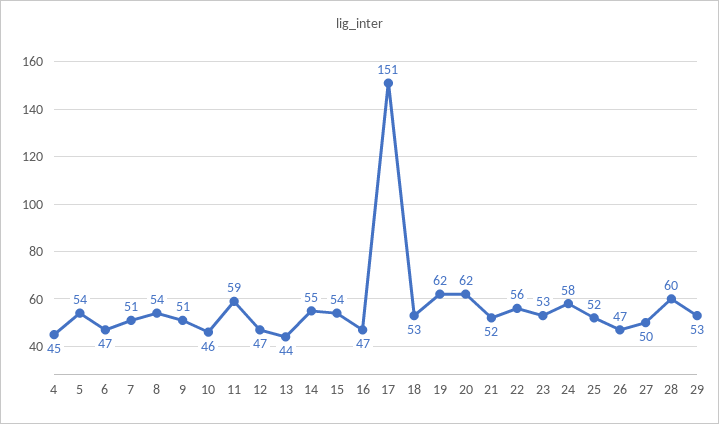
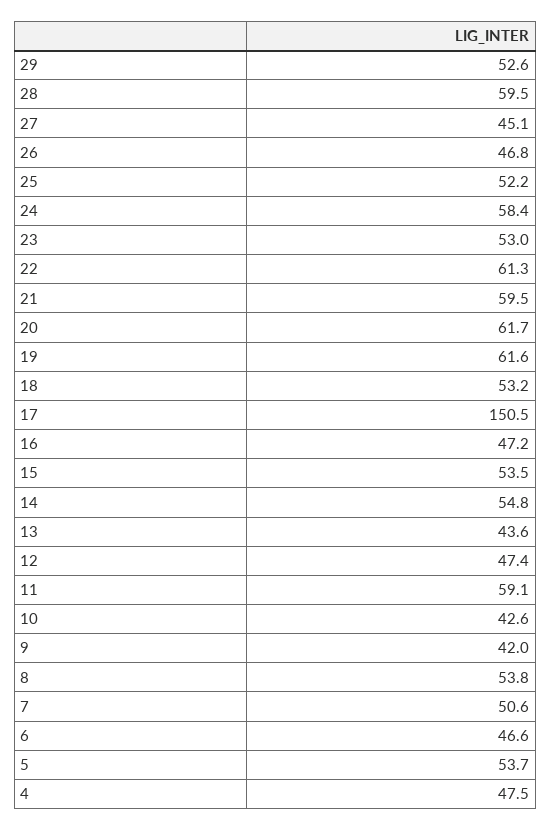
4: 45 -> 47.5
9: 51 -> 42
10: 46 -> 42.6
21: 52 -> 59.5
22: 56 -> 61.3
27: 50 -> 45.1

